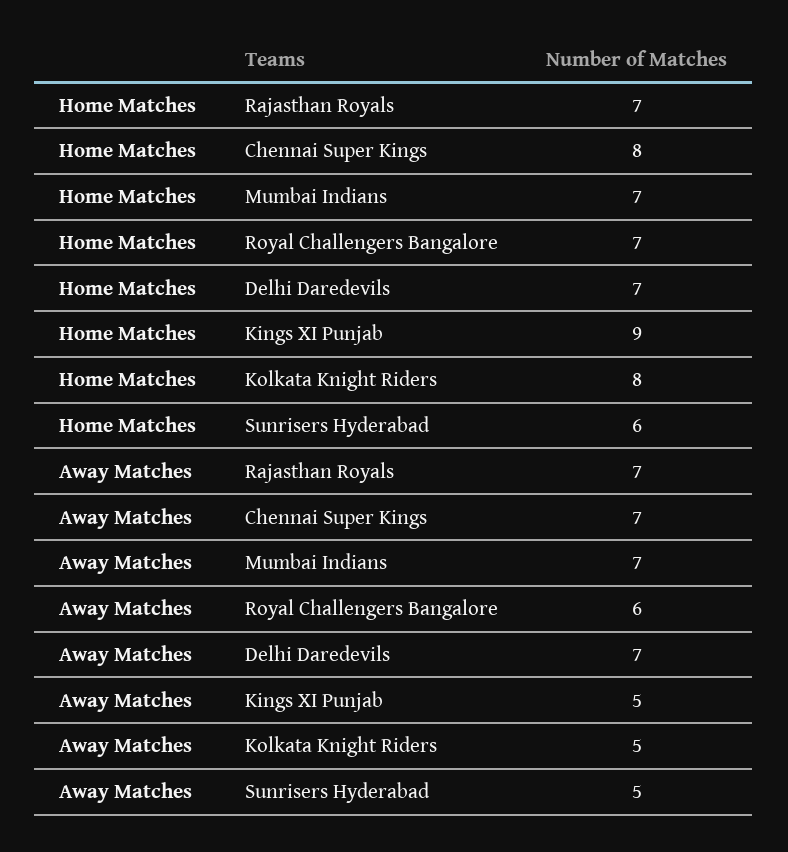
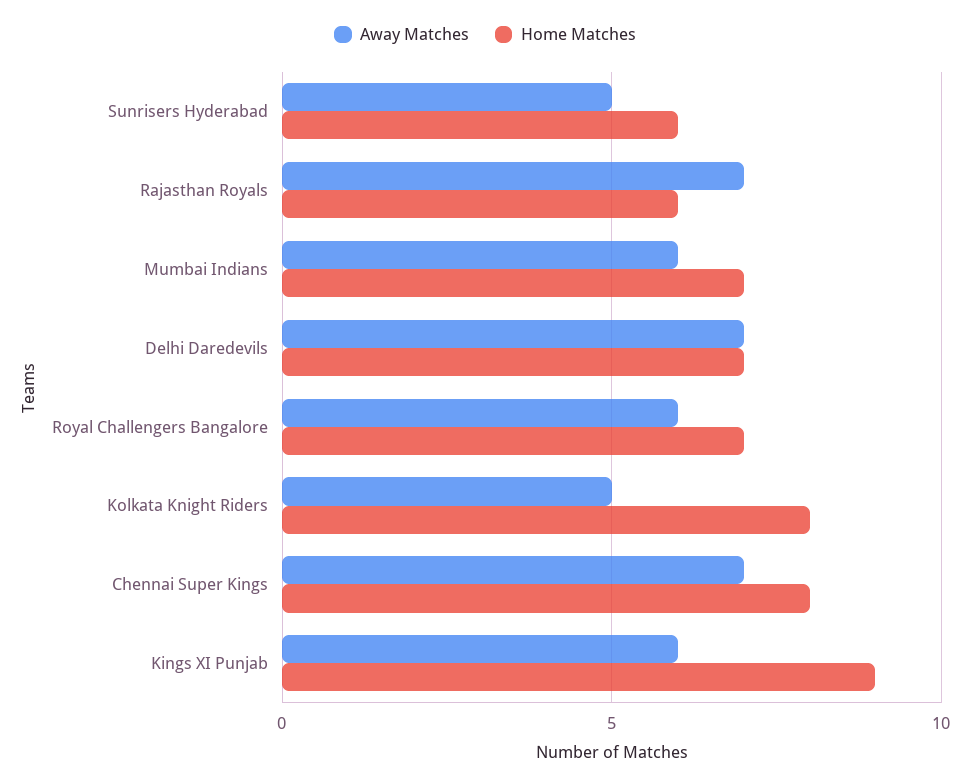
Home Matches, Rajasthan Royals: 7 -> 6
Away Matches, Mumbai Indians: 7 -> 6
Away Matches, Kings XI Punjab: 5 -> 6

